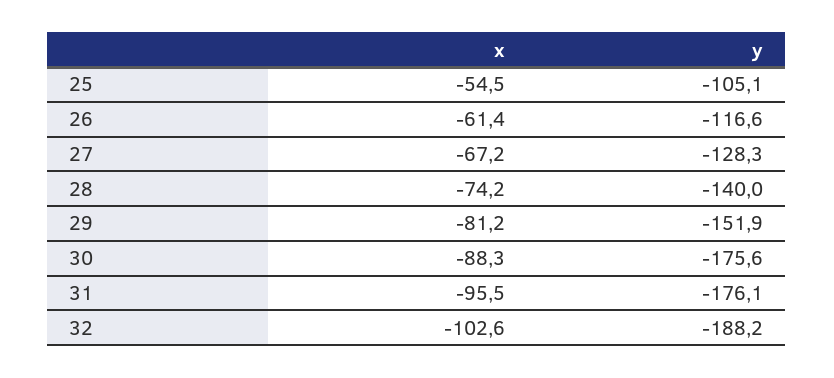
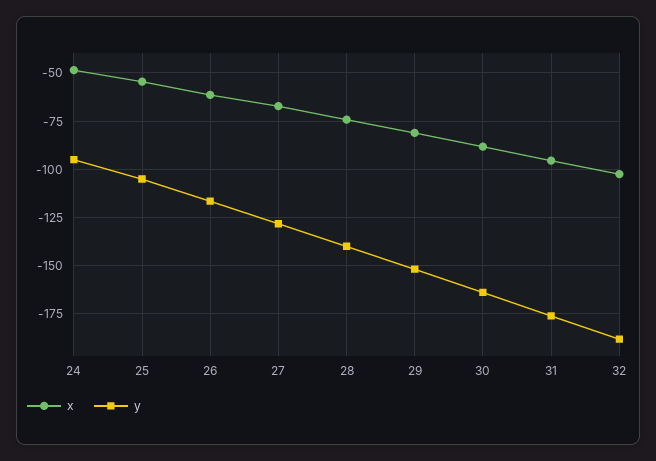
y, 30: -175.6 -> -165
x, 24: none -> -50
y, 24: none -> -95

